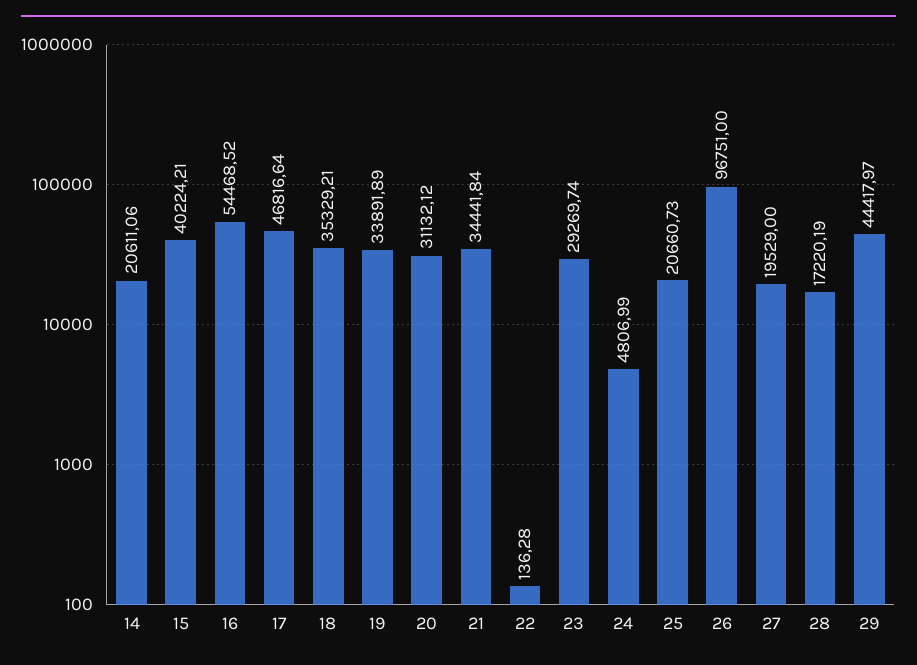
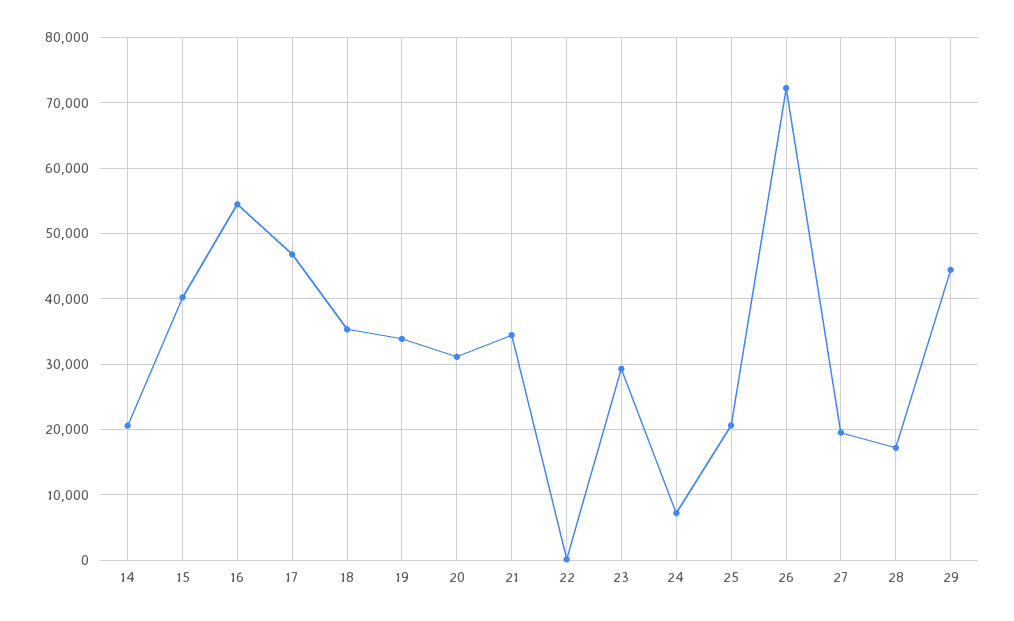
24: 4806.99 -> 7000
26: 96751 -> 72000

